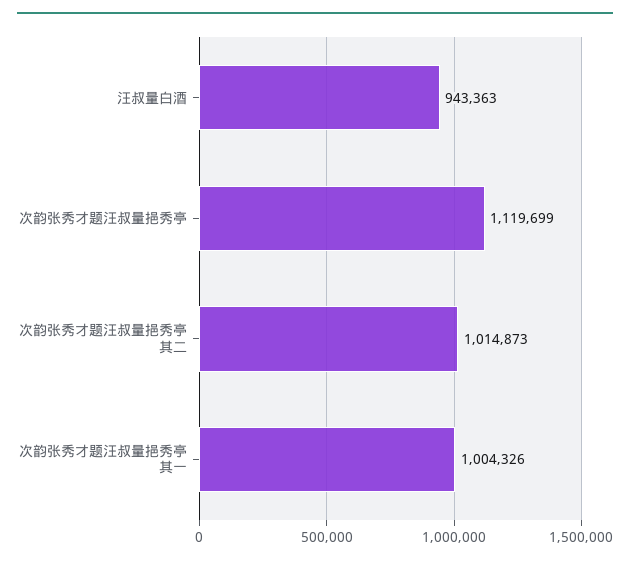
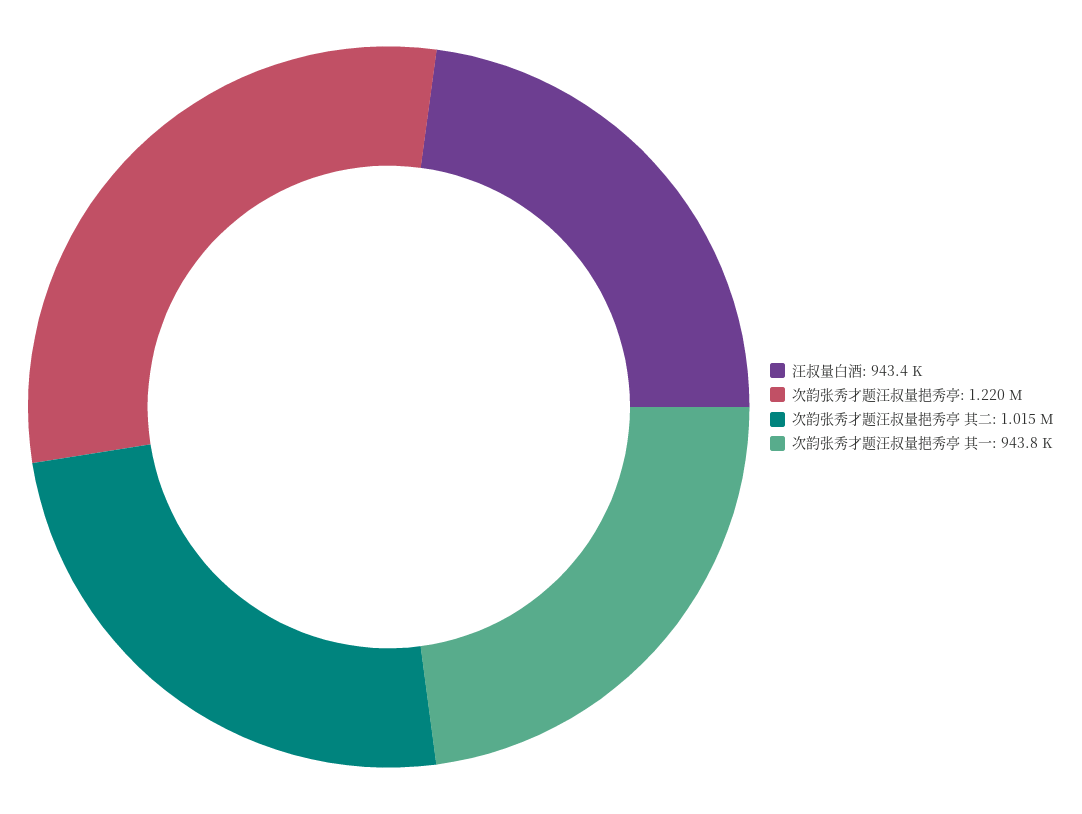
次韵张秀才题汪叔量挹秀亭: 1119699 -> 1220000
次韵张秀才题汪叔量挹秀亭 其一: 1004326 -> 943800

